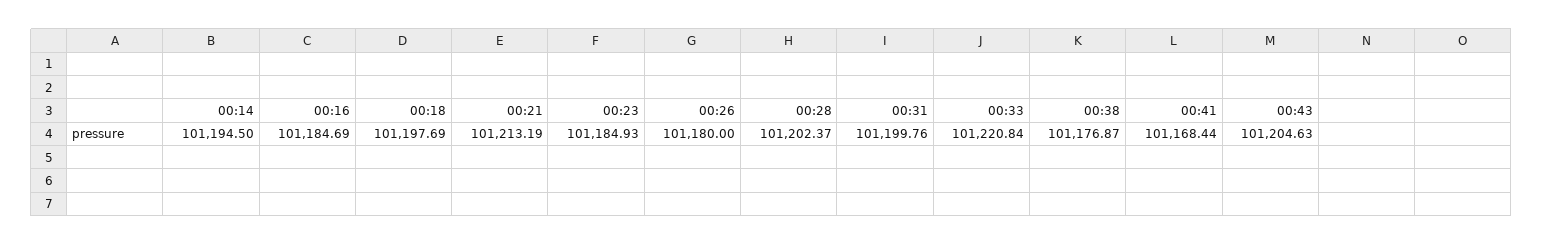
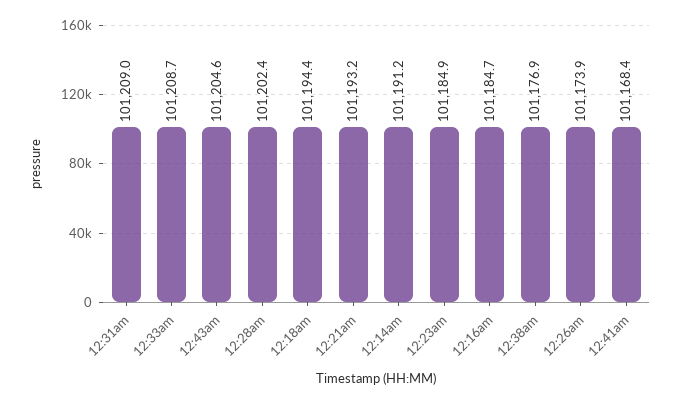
00:14: 101194.5 -> 101191.2
00:18: 101197.69 -> 101194.4
00:21: 101213.19 -> 101193.2
00:26: 101180 -> 101173.9
00:31: 101199.76 -> 101209
00:33: 101220.84 -> 101208.7

